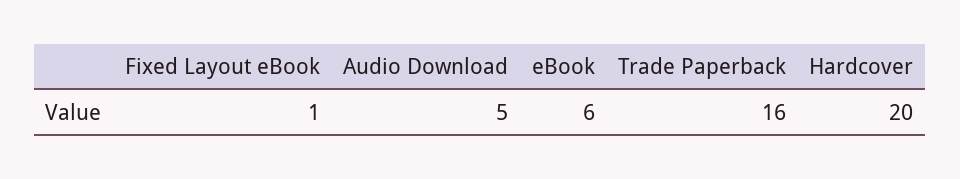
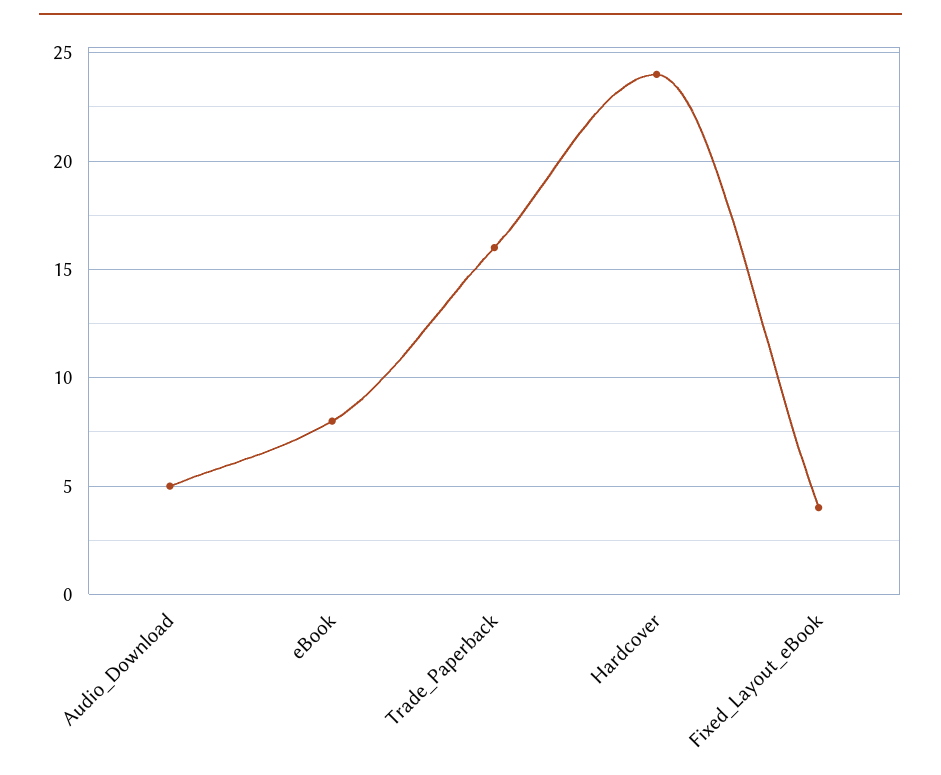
Fixed Layout eBook: 1 -> 4
eBook: 6 -> 8
Hardcover: 20 -> 24

